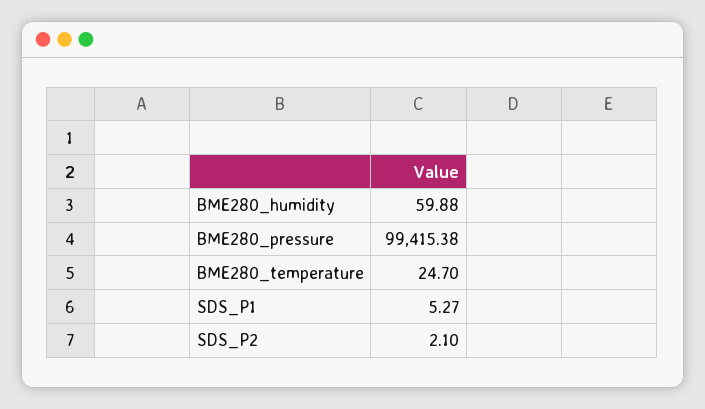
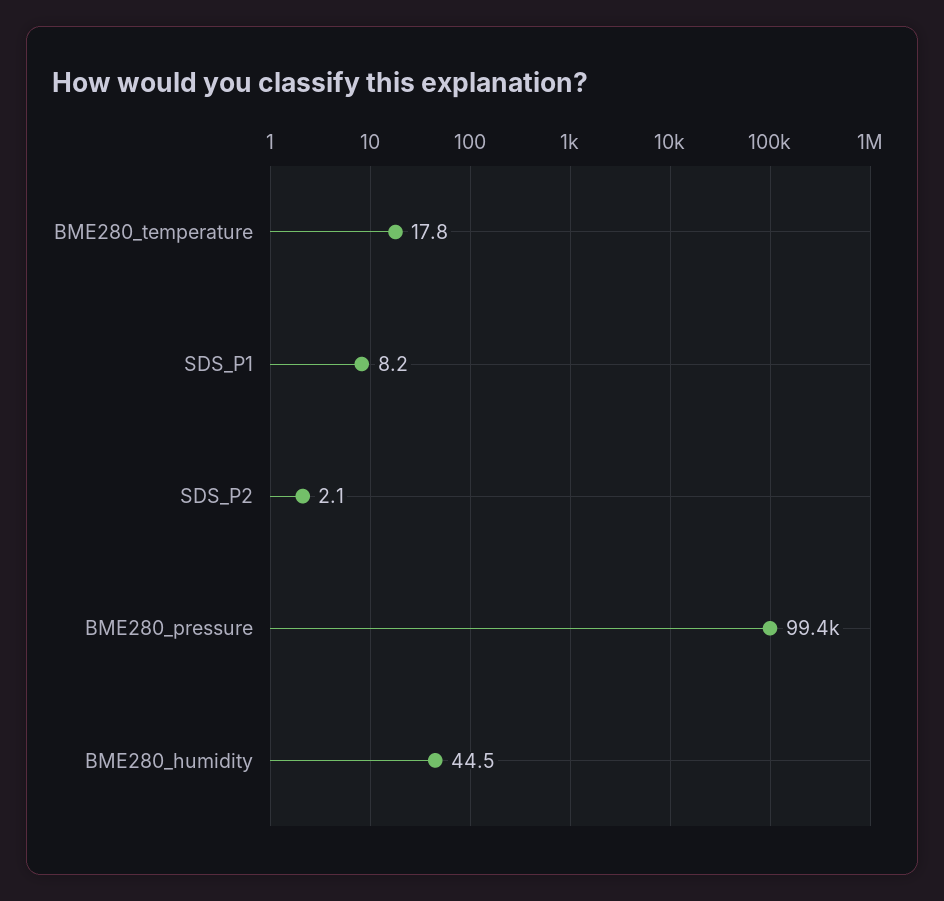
BME280_humidity: 59.88 -> 44.5
BME280_temperature: 24.7 -> 17.8
SDS_P1: 5.27 -> 8.2

